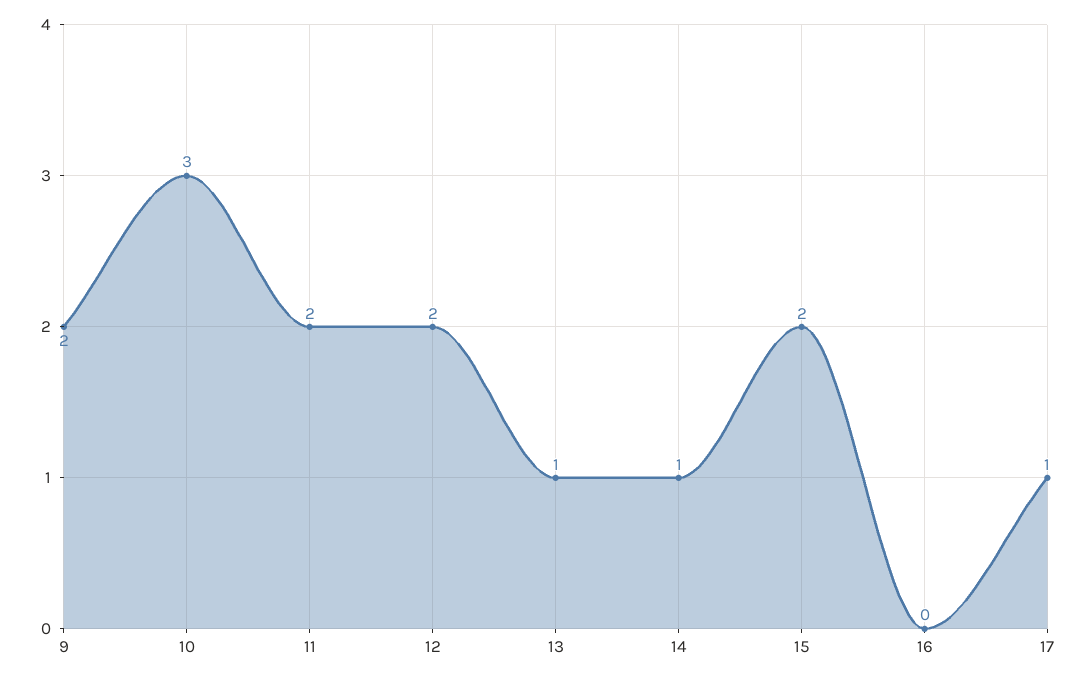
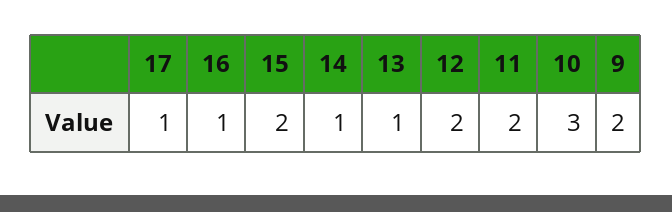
16: 0 -> 1

